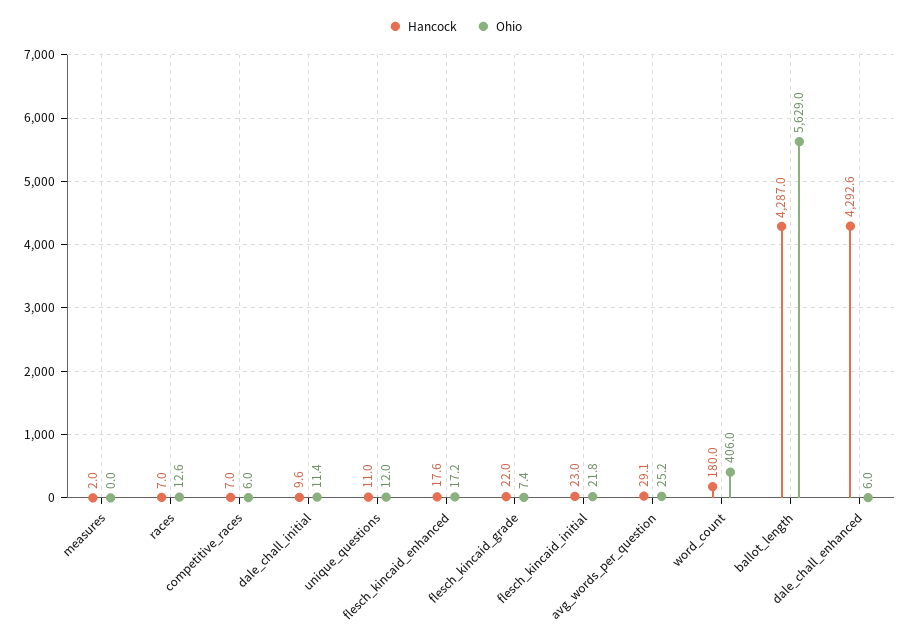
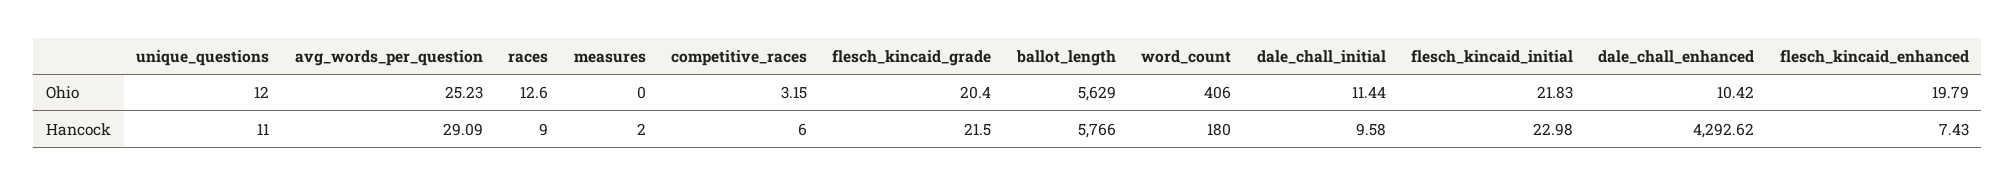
Hancock, races: 7 -> 9
Hancock, competitive_races: 7 -> 6
Ohio, competitive_races: 6 -> 3.15
Hancock, flesch_kincaid_enhanced: 17.6 -> 7.43
Ohio, flesch_kincaid_enhanced: 17.2 -> 19.79
Hancock, flesch_kincaid_grade: 22 -> 21.5
Ohio, flesch_kincaid_grade: 7.4 -> 20.4
Hancock, ballot_length: 4287 -> 5766
Ohio, dale_chall_enhanced: 6 -> 10.42

